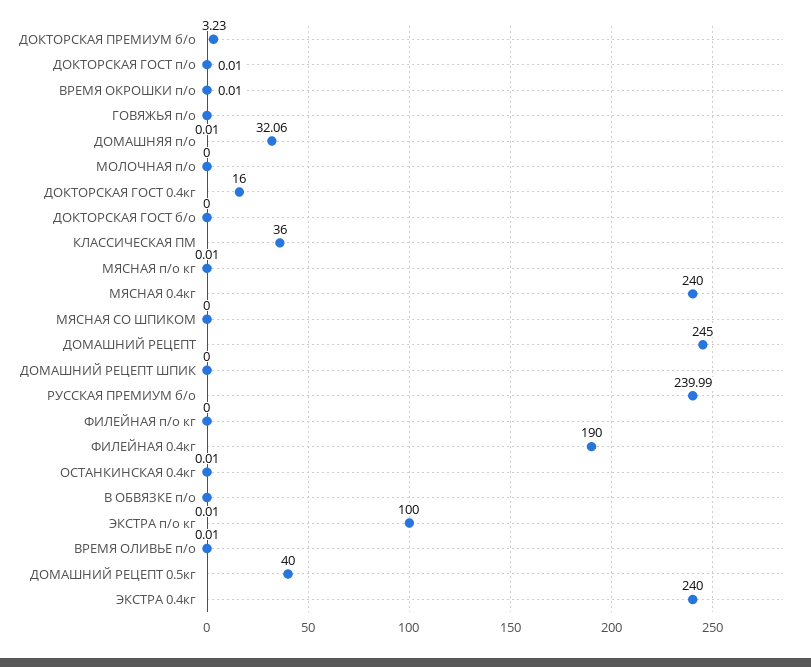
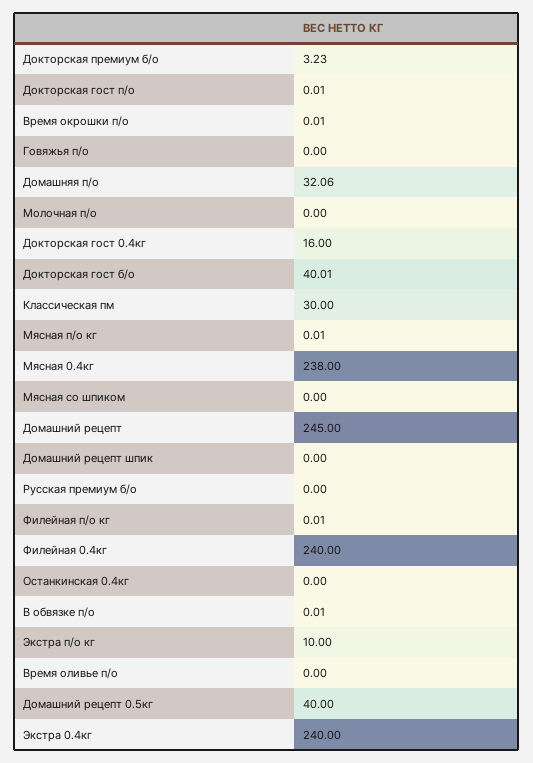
ГОВЯЖЬЯ п/о: 0.01 -> 0
ДОКТОРСКАЯ ГОСТ б/о: 0 -> 40.01
КЛАССИЧЕСКАЯ ПМ: 36 -> 30
МЯСНАЯ 0.4кг: 240 -> 238
РУССКАЯ ПРЕМИУМ б/о: 239.99 -> 0
ФИЛЕЙНАЯ п/о кг: 0 -> 0.01
ФИЛЕЙНАЯ 0.4кг: 190 -> 240
ОСТАНКИНСКАЯ 0.4кг: 0.01 -> 0
ЭКСТРА п/о кг: 100 -> 10
ВРЕМЯ ОЛИВЬЕ п/о: 0.01 -> 0

